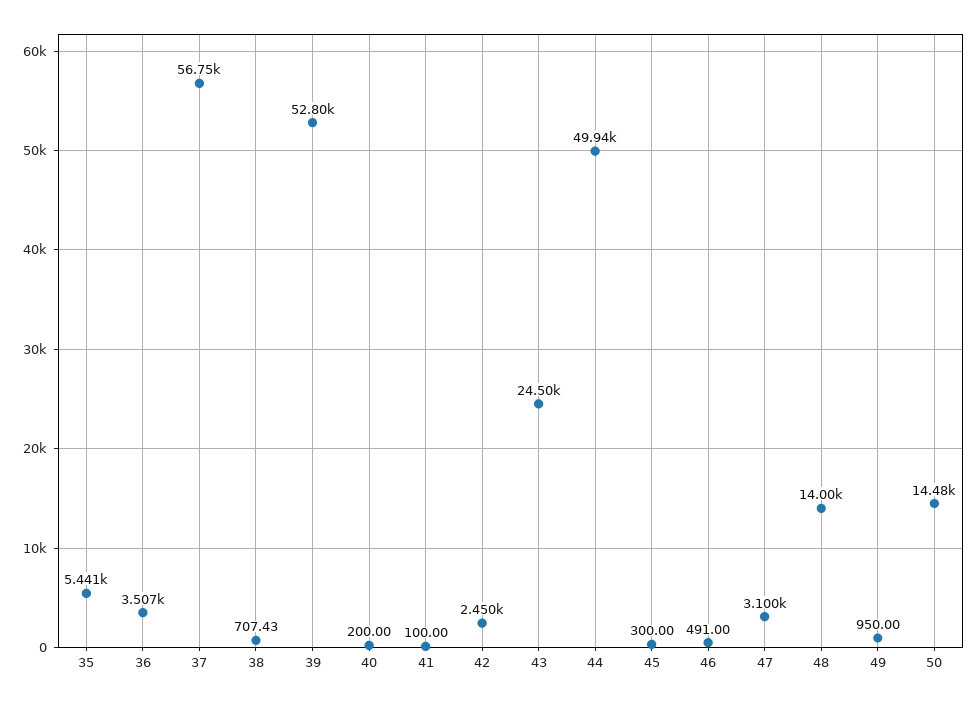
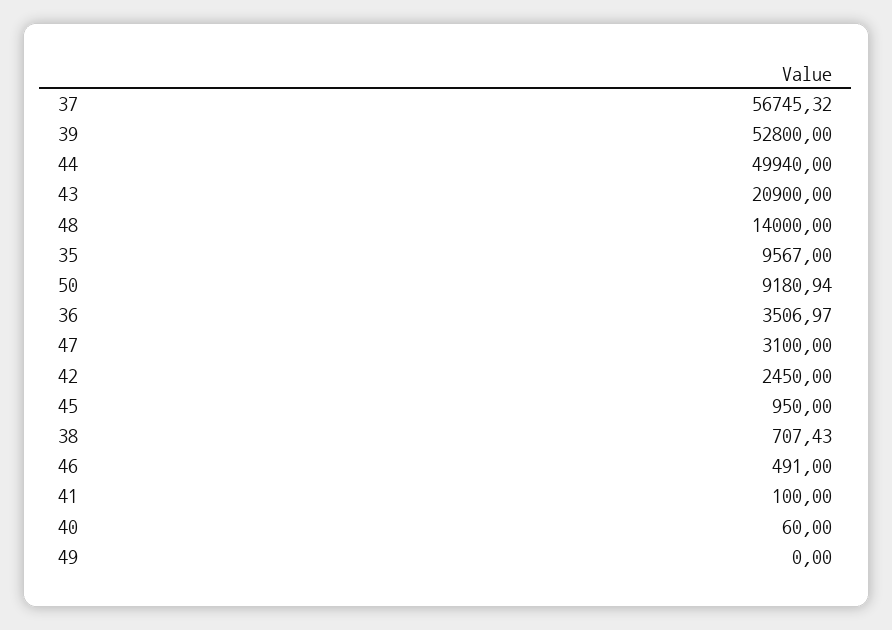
35: 5441 -> 9567
40: 200 -> 60
43: 24500 -> 20900
45: 300 -> 950
49: 950 -> 0
50: 14480 -> 9180.94

